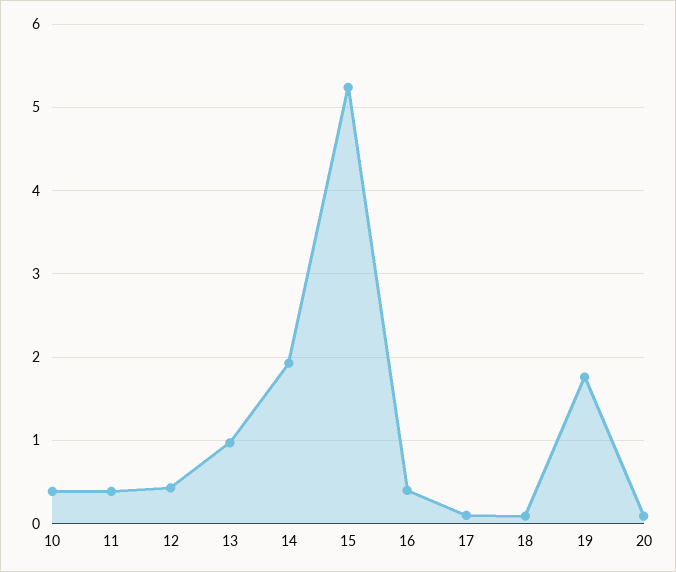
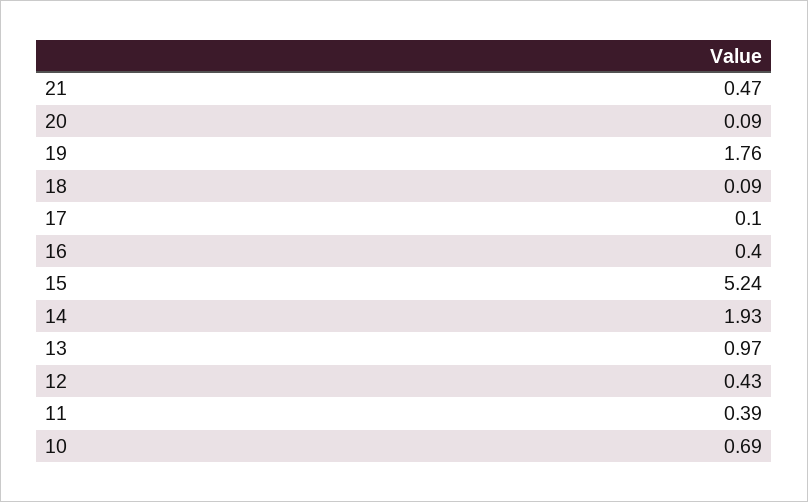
10: 0.4 -> 0.69
21: none -> 0.47

